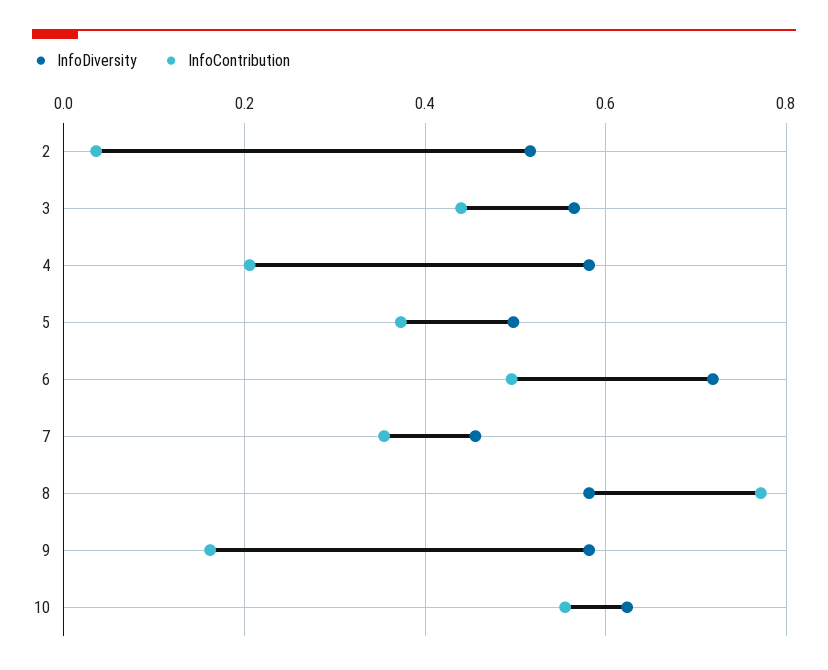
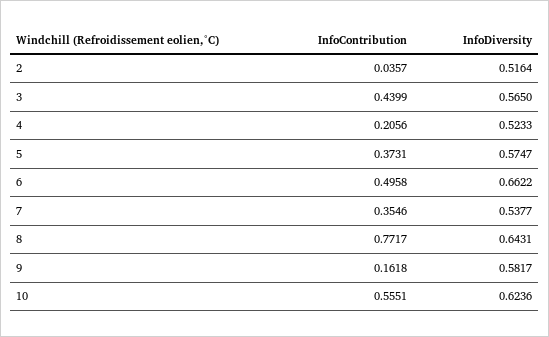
InfoDiversity, 4: 0.58 -> 0.5233
InfoDiversity, 5: 0.5 -> 0.5747
InfoDiversity, 6: 0.72 -> 0.6622
InfoDiversity, 7: 0.46 -> 0.5377
InfoDiversity, 8: 0.58 -> 0.6431

